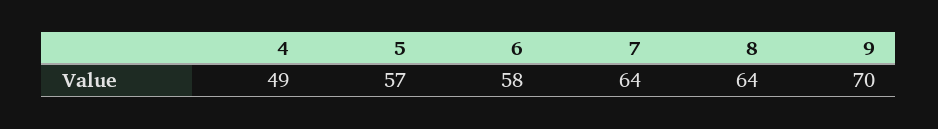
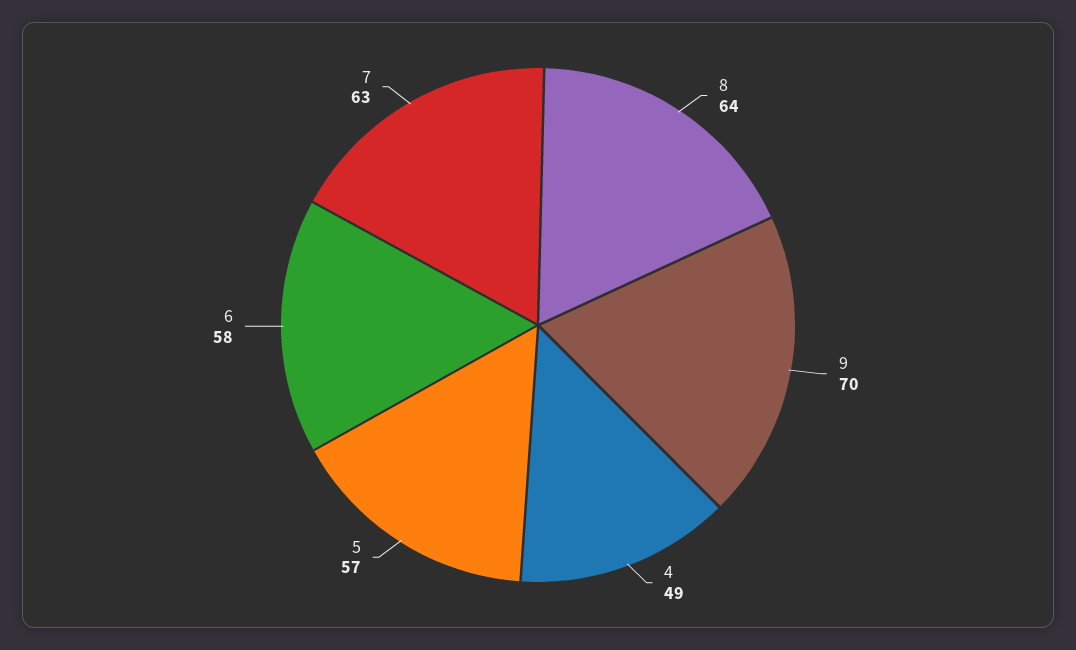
7: 64 -> 63

